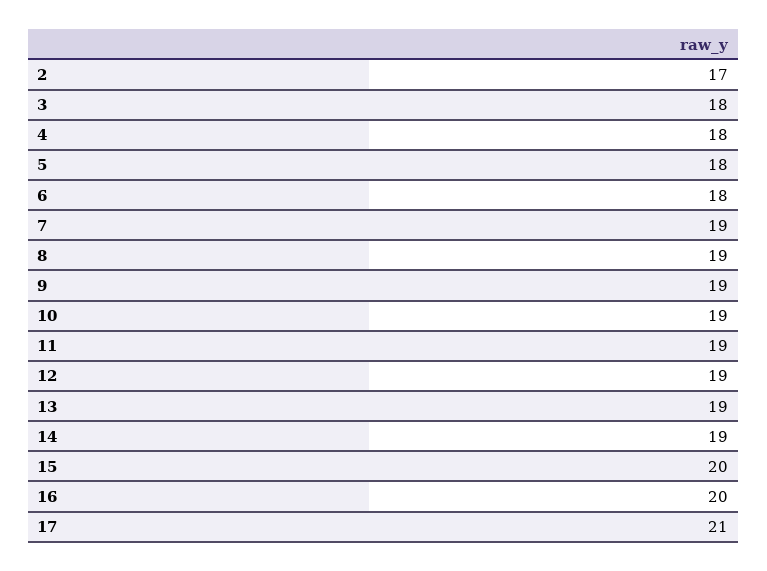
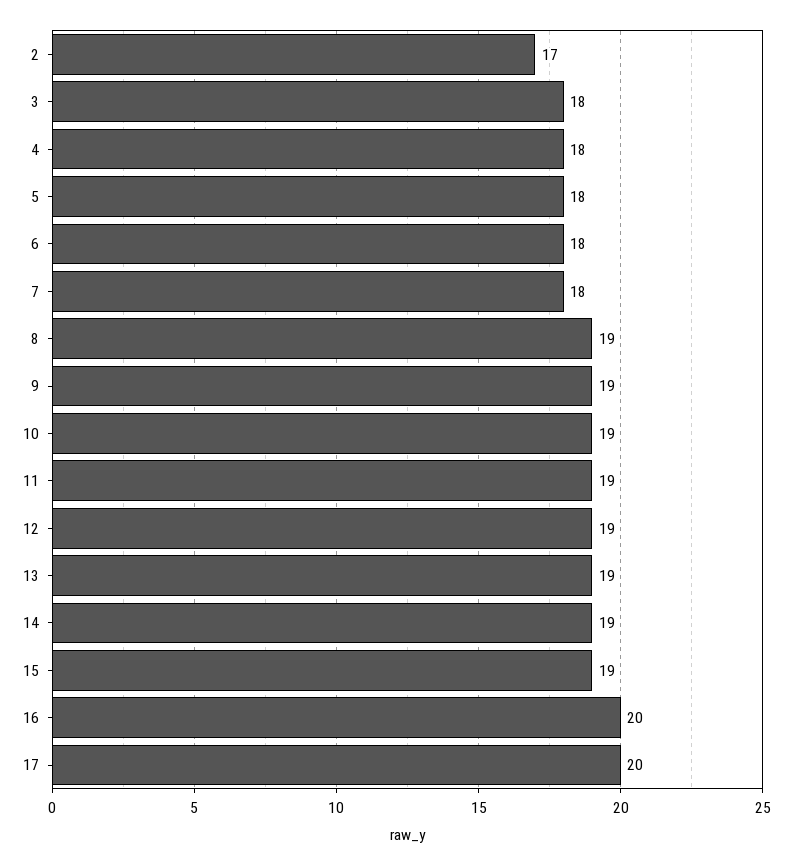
7: 19 -> 18
15: 20 -> 19
17: 21 -> 20

